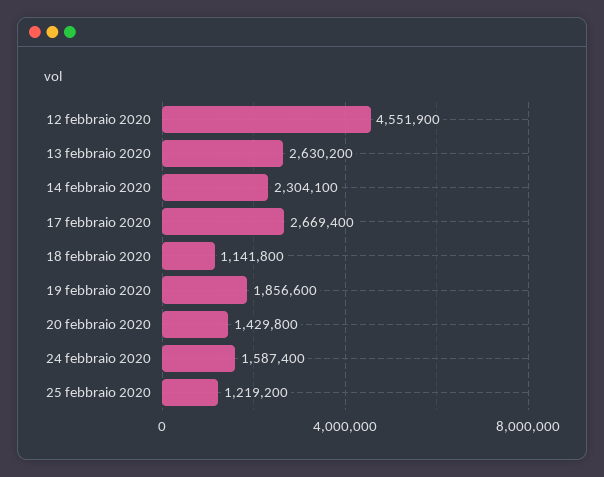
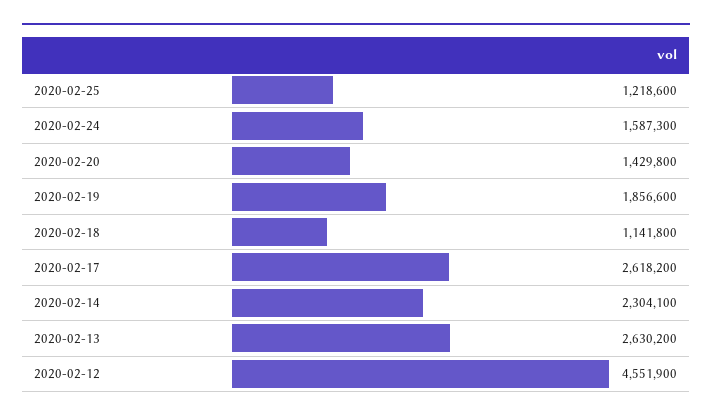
17 febbraio 2020: 2669400 -> 2618200
24 febbraio 2020: 1587400 -> 1587300
25 febbraio 2020: 1219200 -> 1218600

